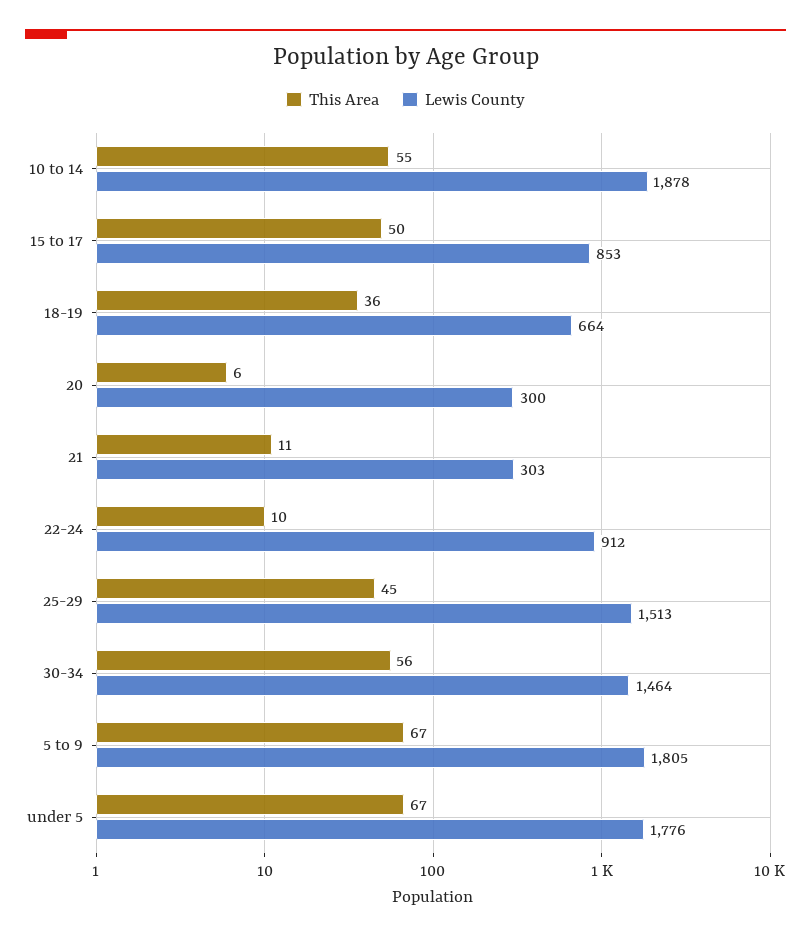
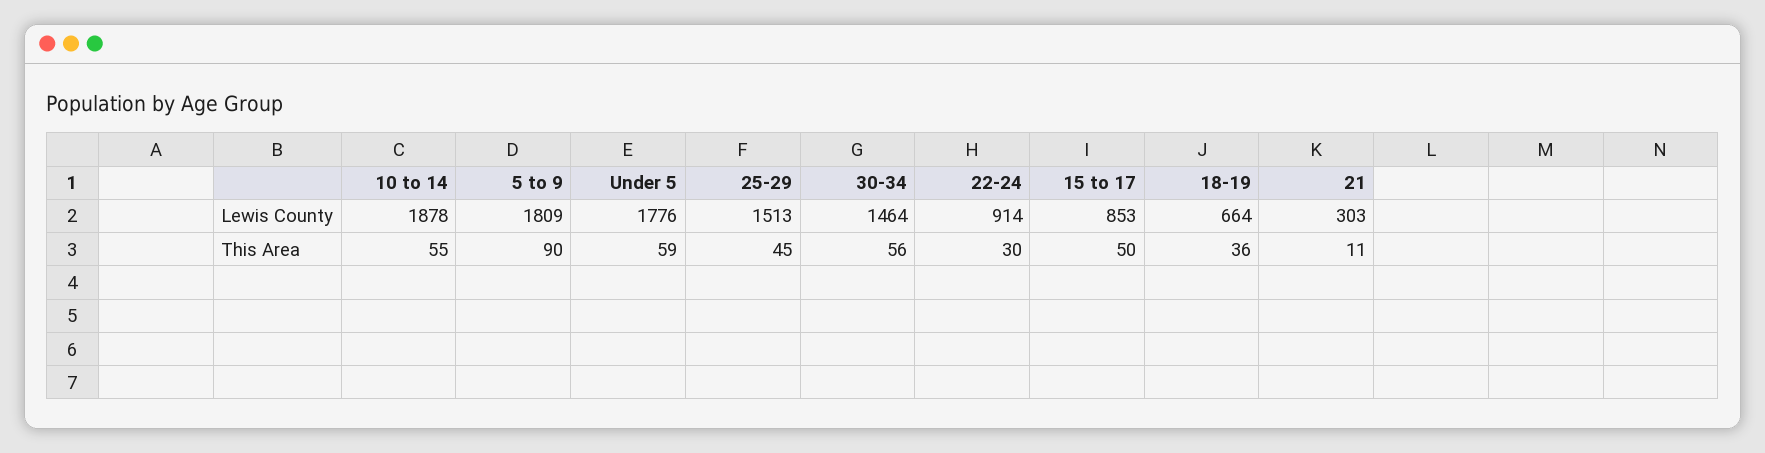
This Area, 20: 6 -> none
Lewis County, 20: 300 -> none
This Area, 22-24: 10 -> 30
Lewis County, 22-24: 912 -> 914
This Area, 5 to 9: 67 -> 90
Lewis County, 5 to 9: 1805 -> 1809
This Area, under 5: 67 -> 59

